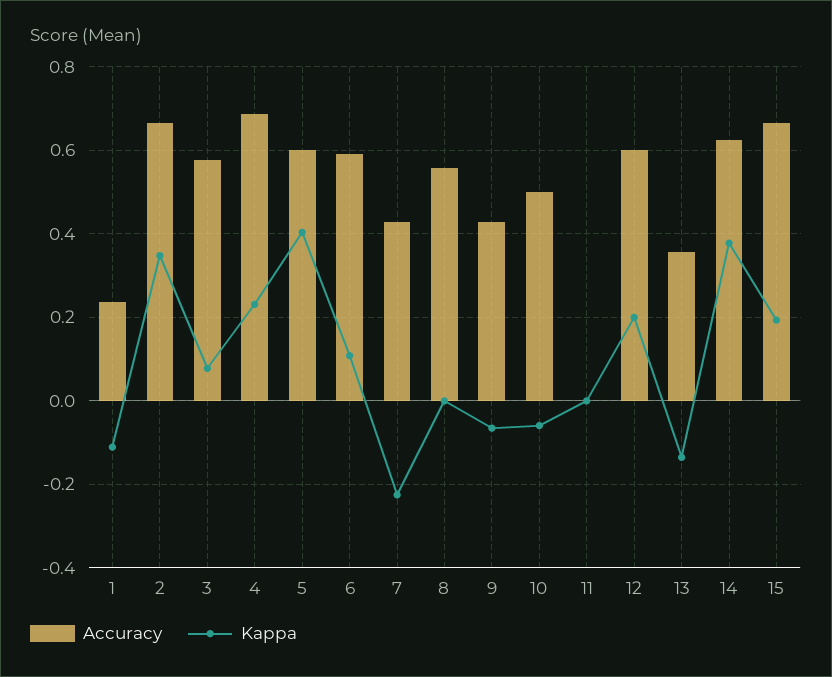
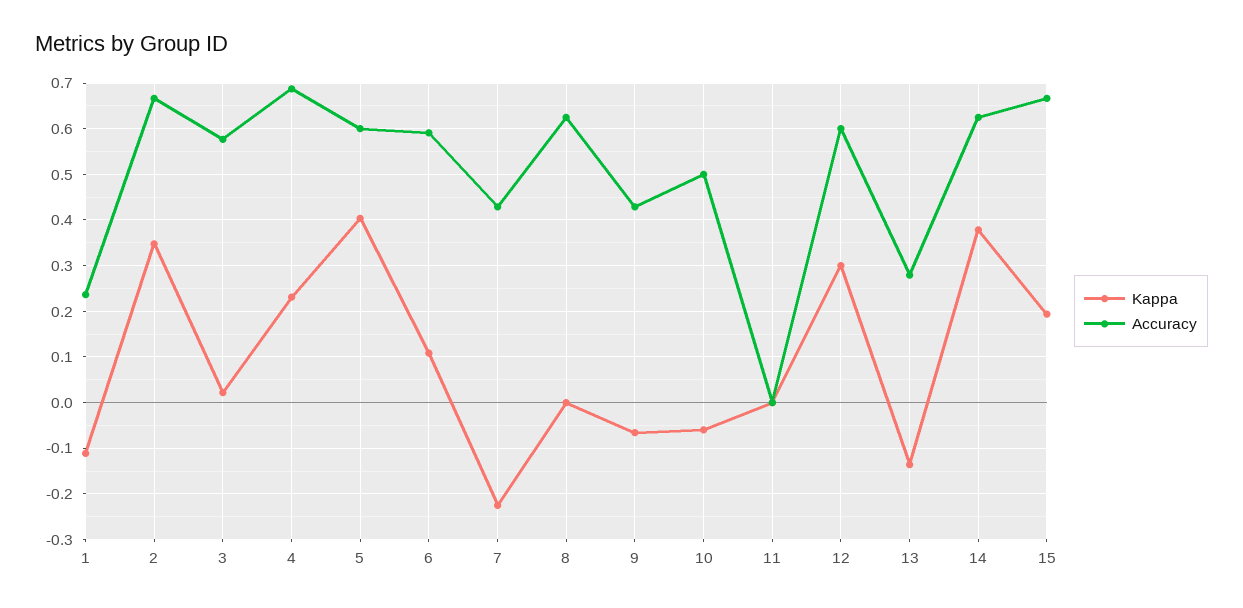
Kappa, 3: 0.08 -> 0.02
Accuracy, 8: 0.56 -> 0.62
Kappa, 12: 0.2 -> 0.3
Accuracy, 13: 0.36 -> 0.28

